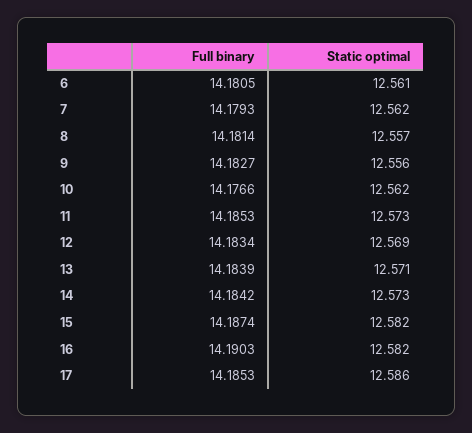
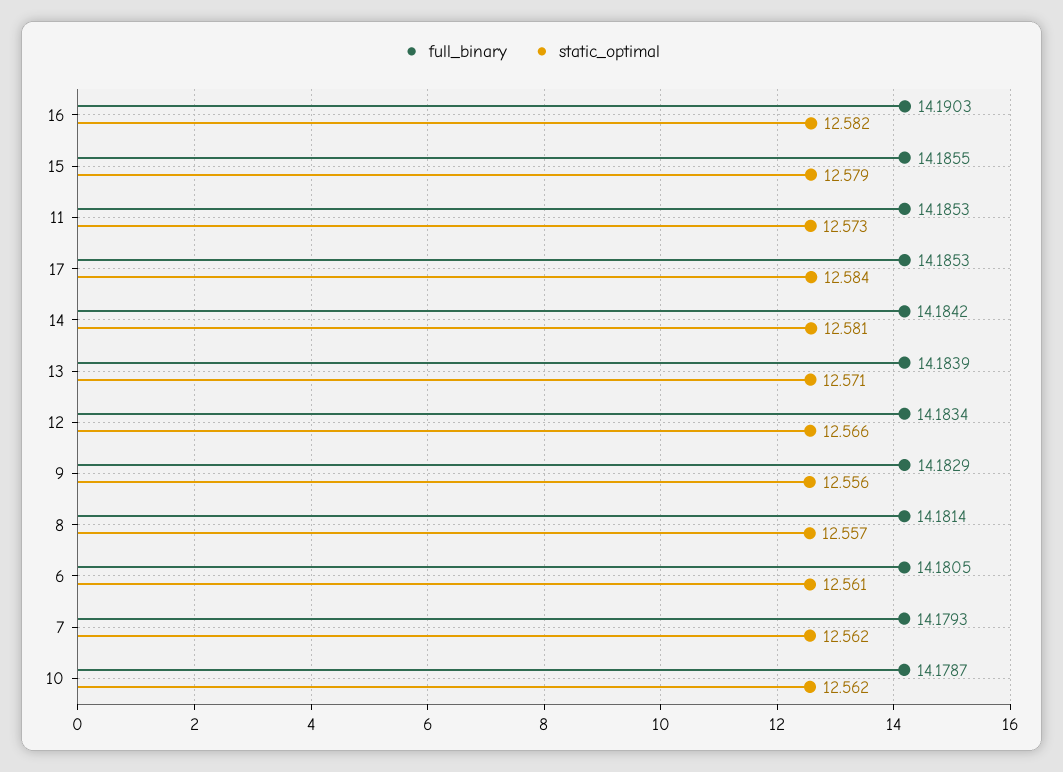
Full binary, 9: 14.1827 -> 14.1829
Full binary, 10: 14.1766 -> 14.1787
Static optimal, 12: 12.569 -> 12.566
Static optimal, 14: 12.573 -> 12.581
Full binary, 15: 14.1874 -> 14.1855
Static optimal, 15: 12.582 -> 12.579
Static optimal, 17: 12.586 -> 12.584

